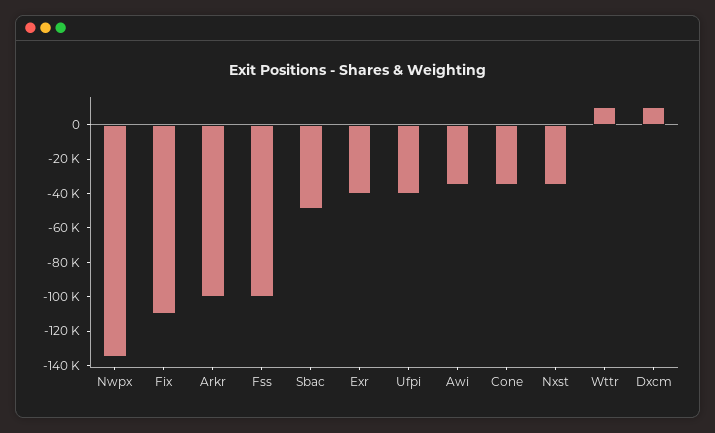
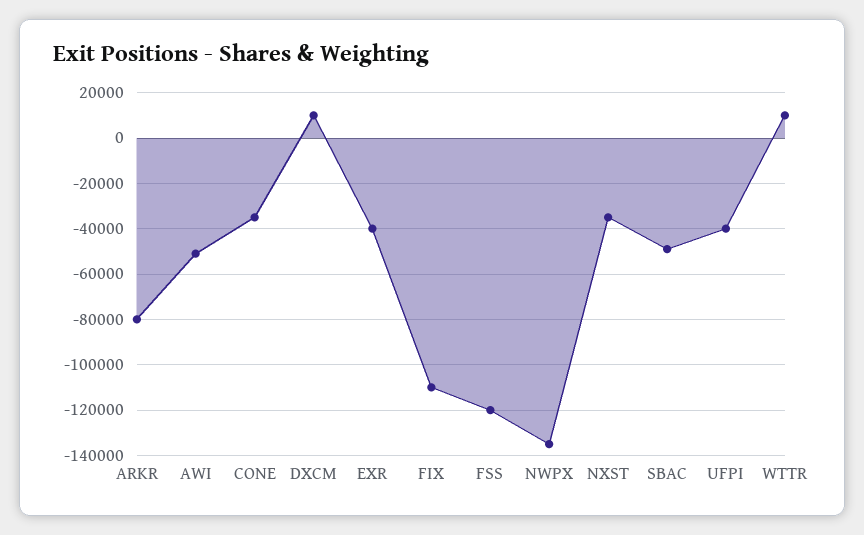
Arkr: -100000 -> -80000
Fss: -100000 -> -120000
Awi: -35000 -> -50000

